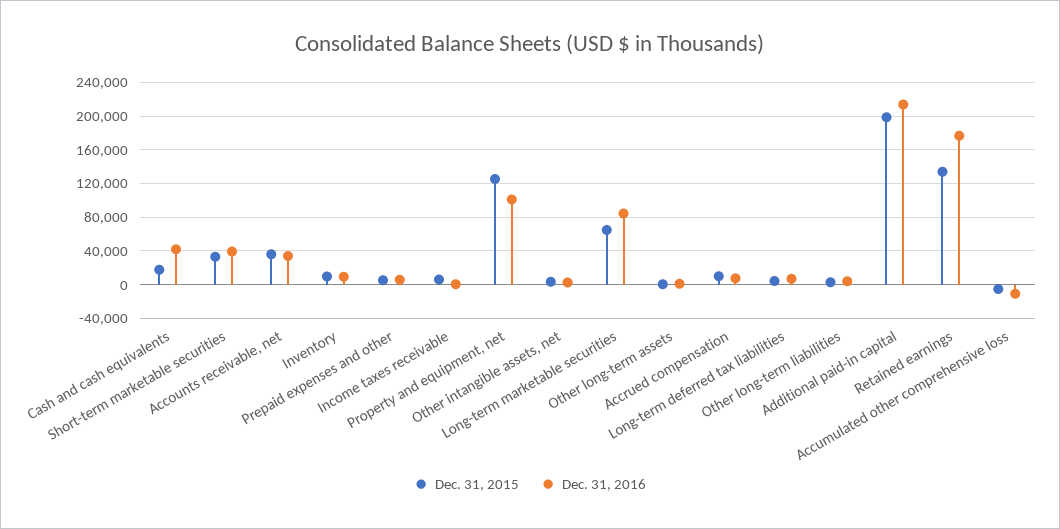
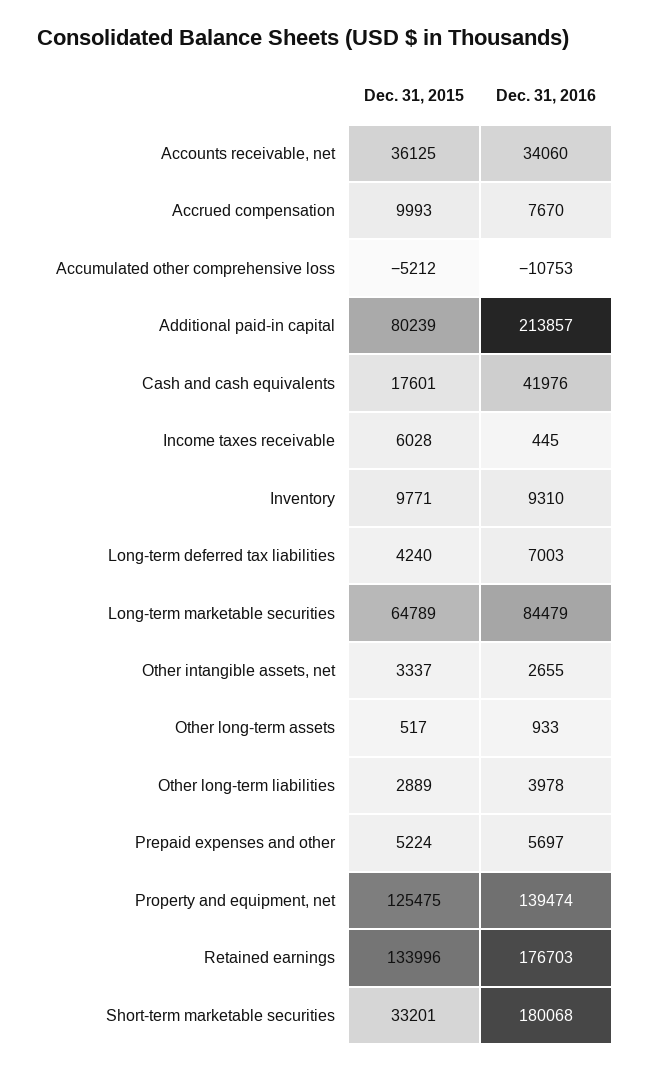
Dec. 31, 2016, Short-term marketable securities: 40000 -> 180068
Dec. 31, 2016, Property and equipment, net: 100000 -> 139474
Dec. 31, 2015, Additional paid-in capital: 200000 -> 80239

